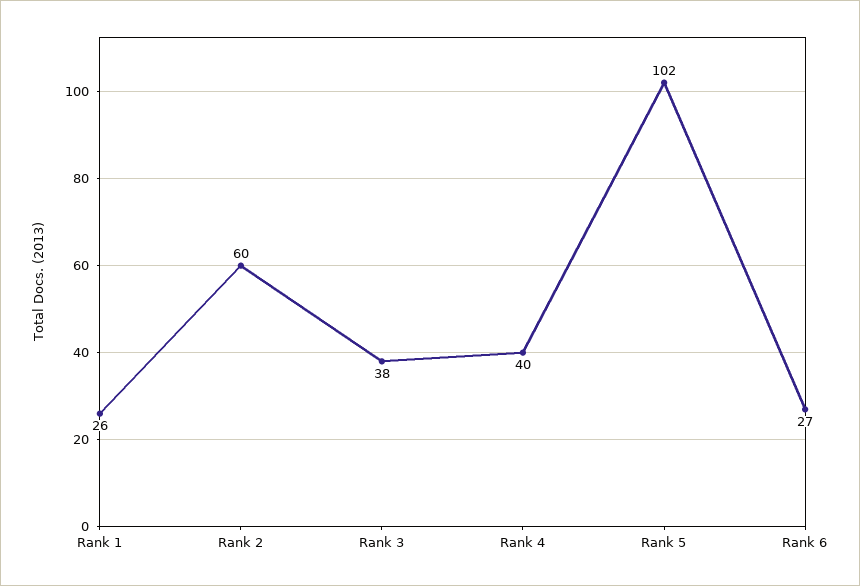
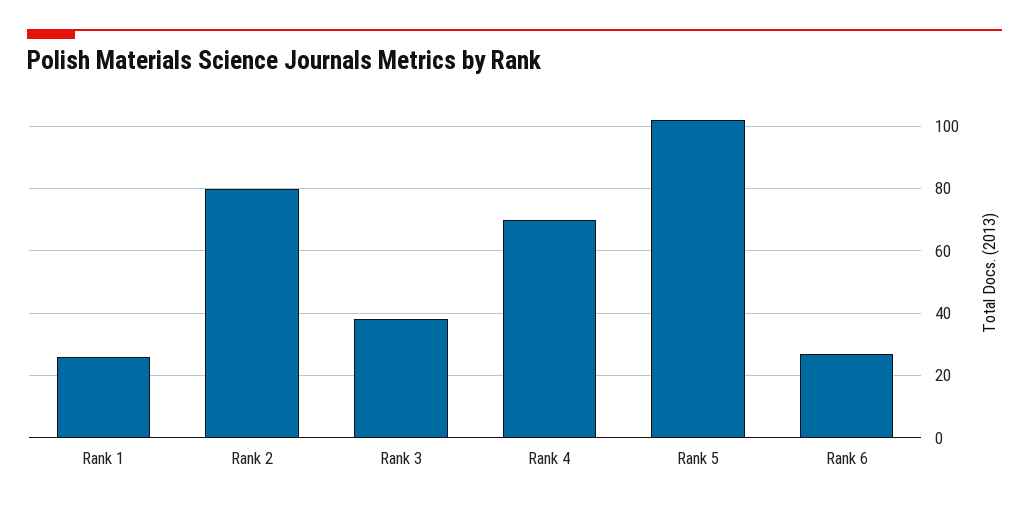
Rank 2: 60 -> 80
Rank 4: 40 -> 70

